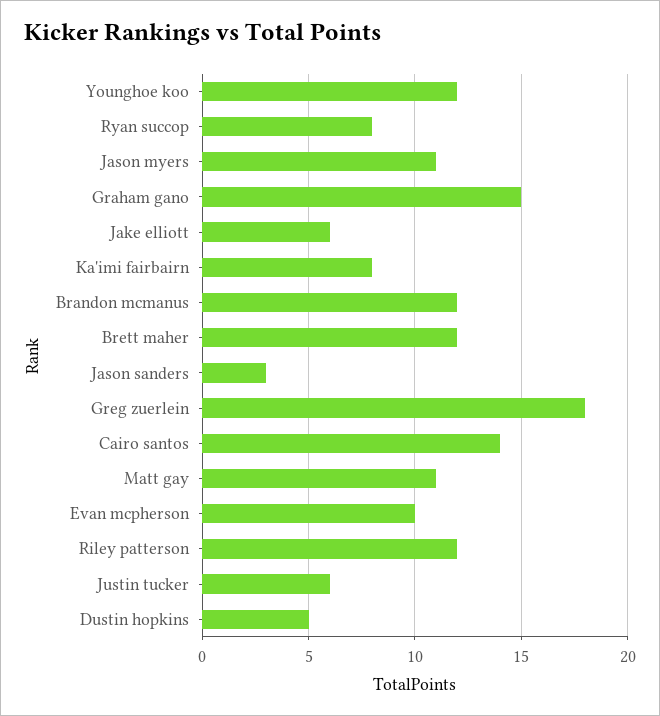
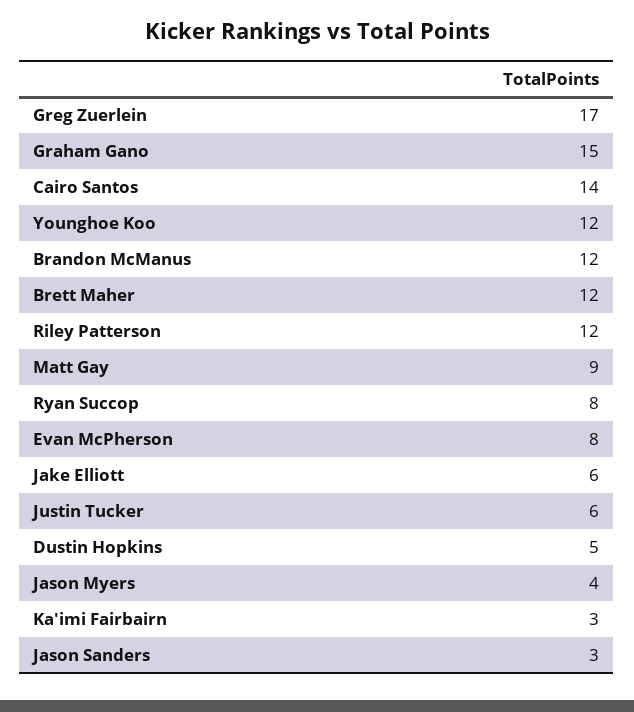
Jason myers: 11 -> 4
Ka'imi fairbairn: 8 -> 3
Greg zuerlein: 18 -> 17
Matt gay: 11 -> 9
Evan mcpherson: 10 -> 8

